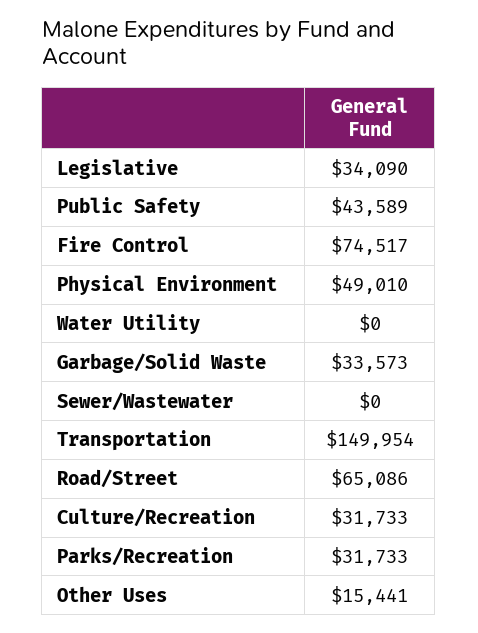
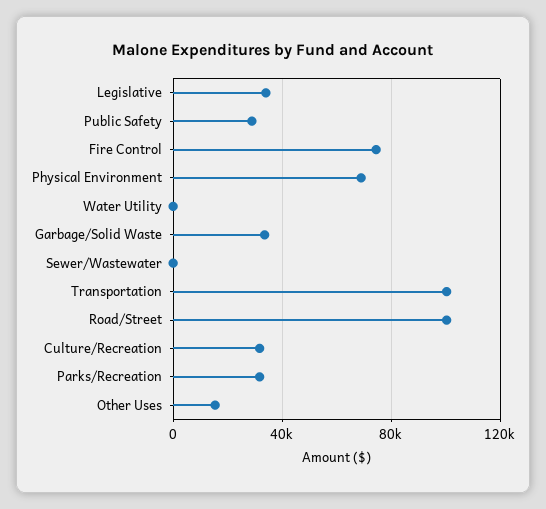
Public Safety: 43589 -> 30000
Physical Environment: 49010 -> 70000
Transportation: 149954 -> 100000
Road/Street: 65086 -> 100000

